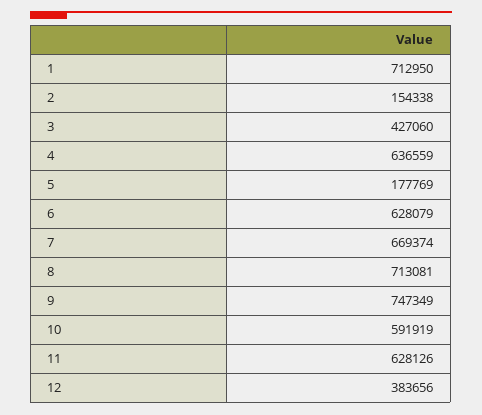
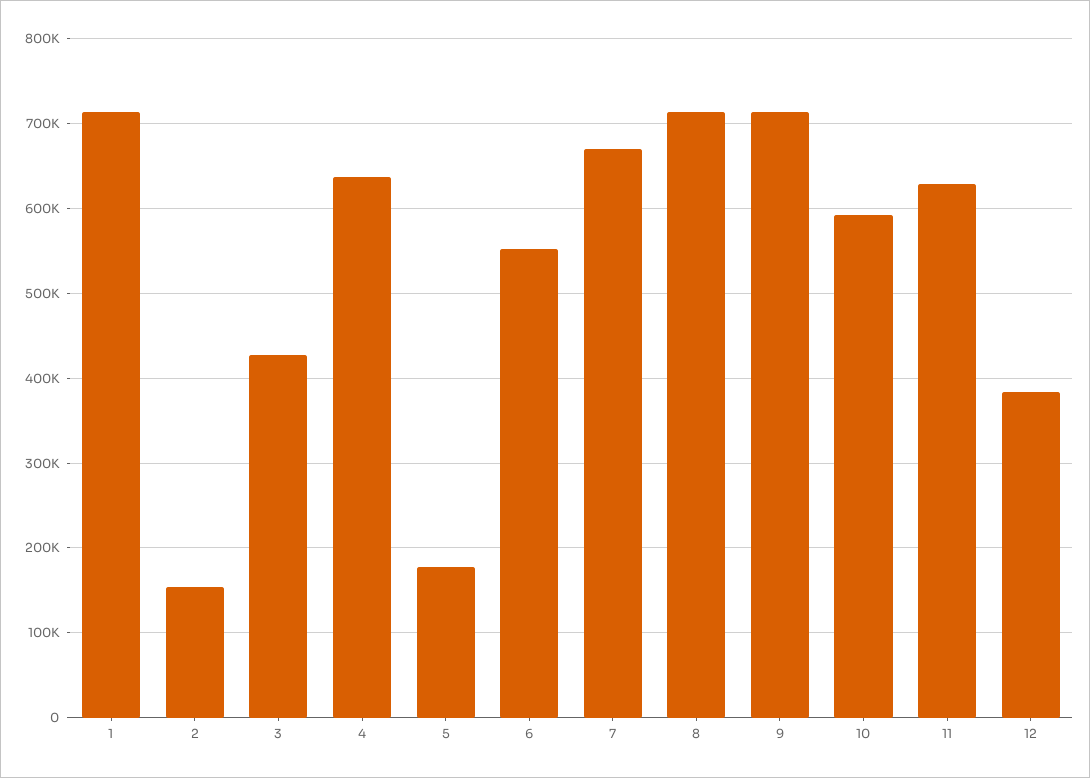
6: 628079 -> 550000
9: 747349 -> 710000

